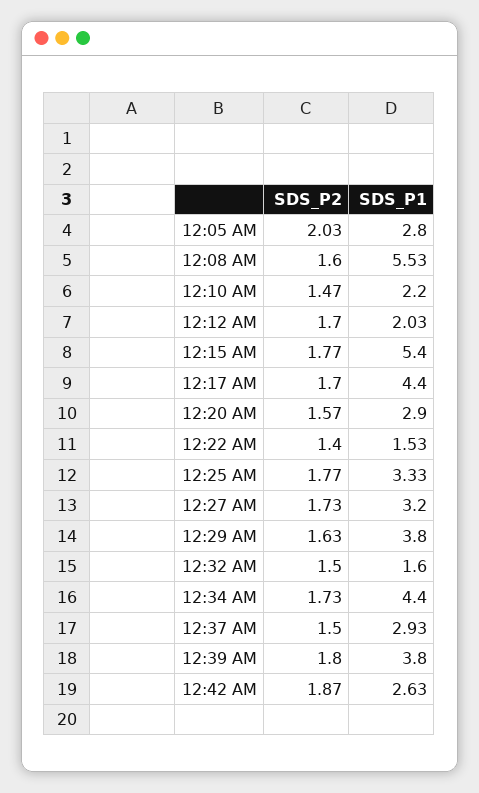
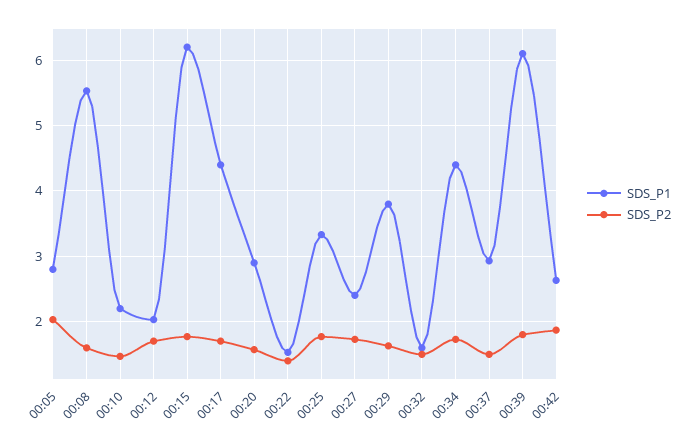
SDS_P1, 12:15 AM: 5.4 -> 6.2
SDS_P1, 12:27 AM: 3.2 -> 2.4
SDS_P1, 12:39 AM: 3.8 -> 6.1

